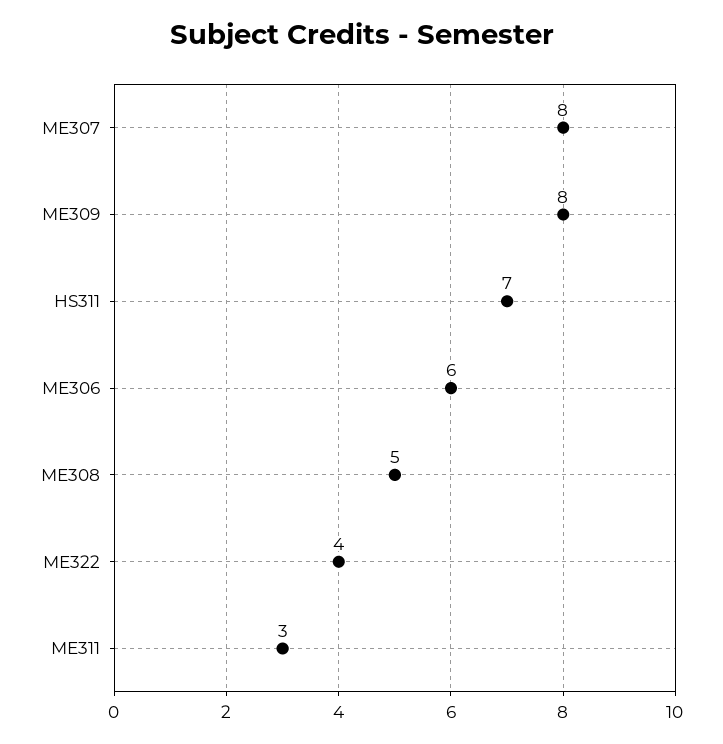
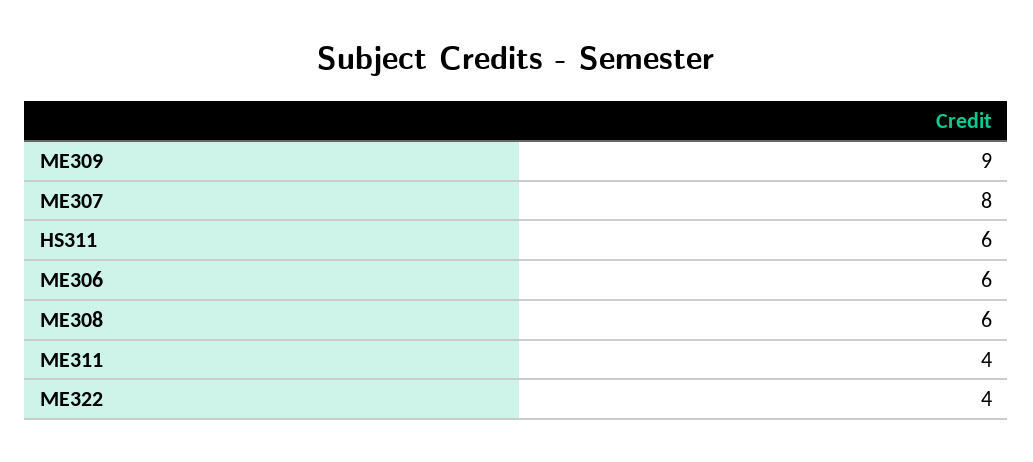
ME309: 8 -> 9
HS311: 7 -> 6
ME308: 5 -> 6
ME311: 3 -> 4

